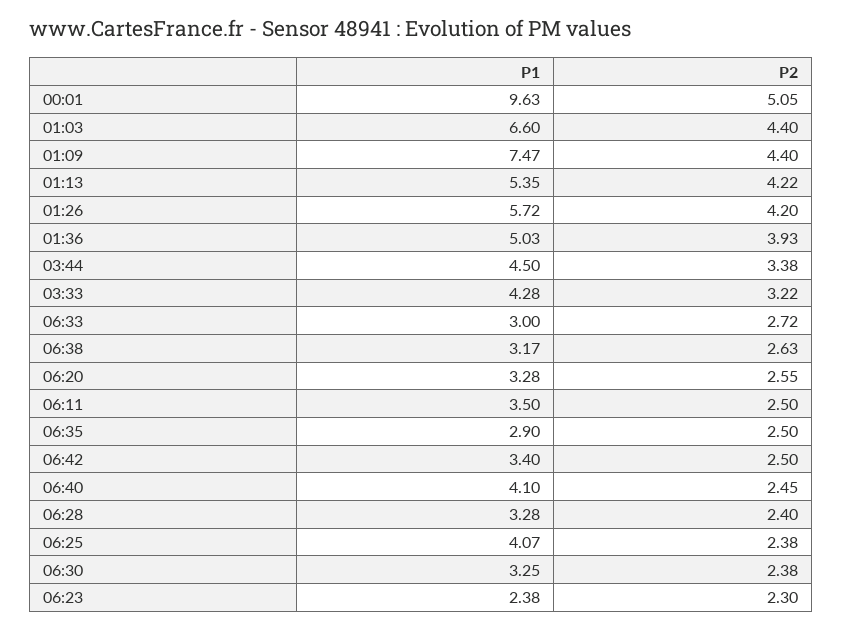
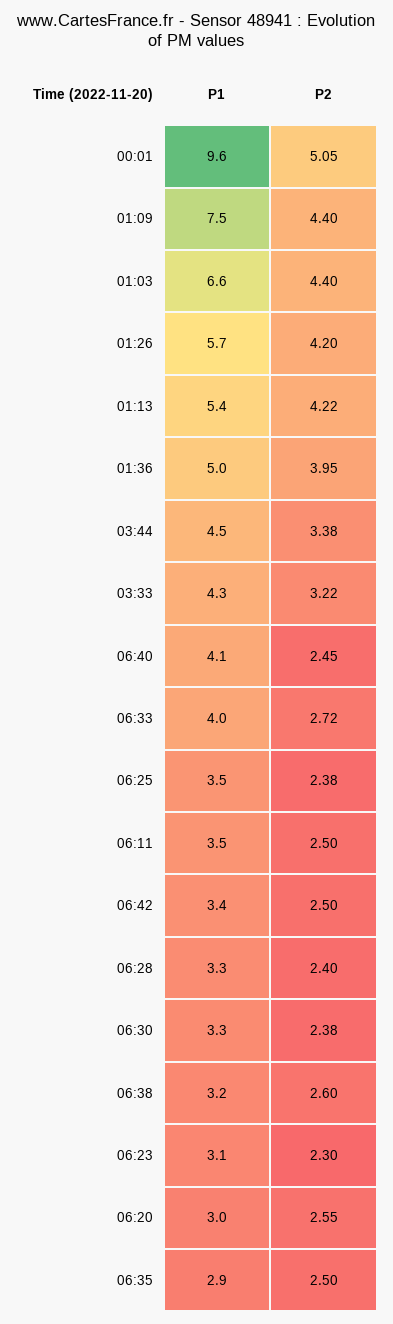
P2, 01:36: 3.93 -> 3.95
P1, 06:33: 3 -> 4
P2, 06:38: 2.63 -> 2.6
P1, 06:20: 3.28 -> 3
P1, 06:25: 4.07 -> 3.5
P1, 06:23: 2.38 -> 3.1

